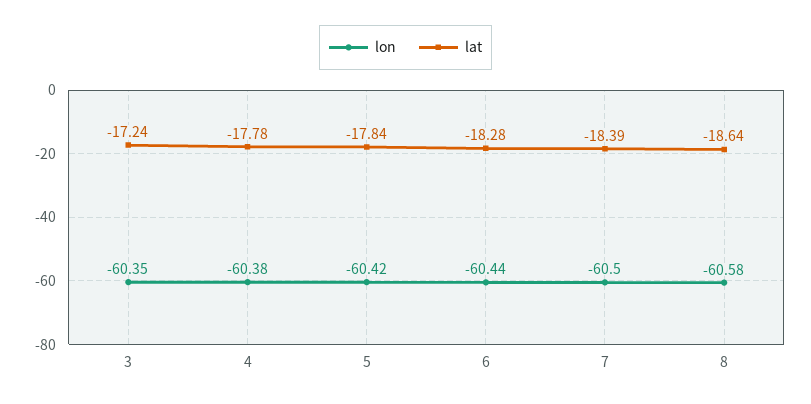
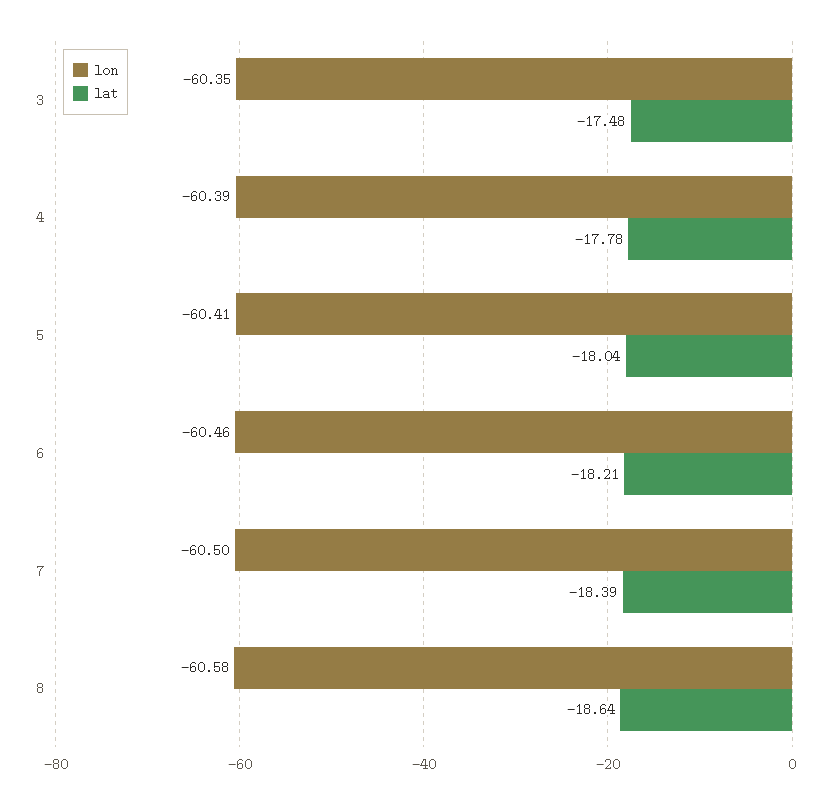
lat, 3: -17.24 -> -17.48
lon, 4: -60.38 -> -60.39
lon, 5: -60.42 -> -60.41
lat, 5: -17.84 -> -18.04
lon, 6: -60.44 -> -60.46
lat, 6: -18.28 -> -18.21

